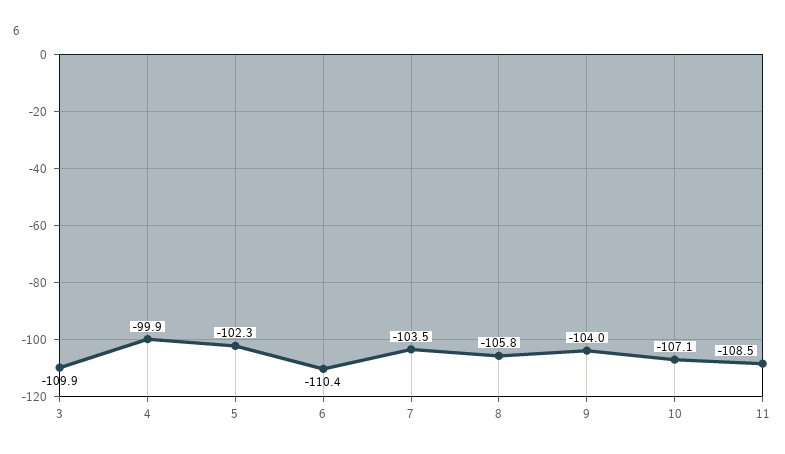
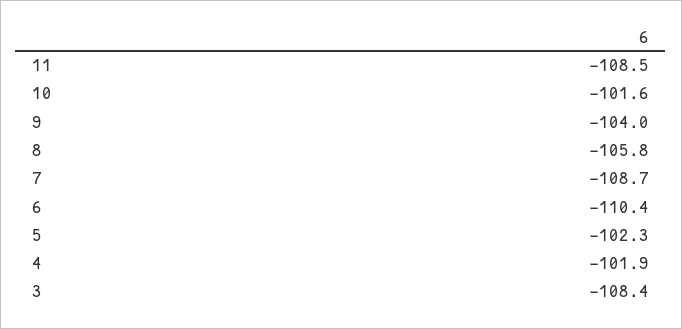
3: -109.9 -> -108.4
4: -99.9 -> -101.9
7: -103.5 -> -108.7
10: -107.1 -> -101.6

